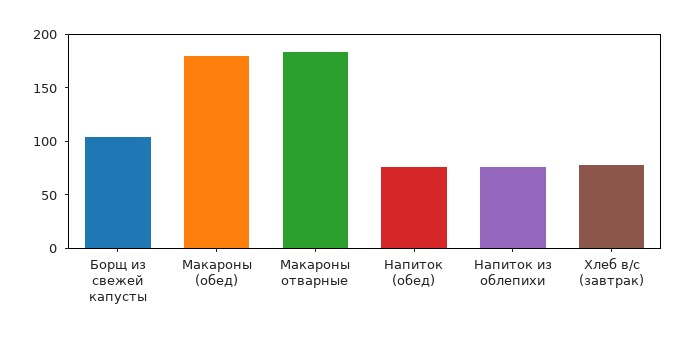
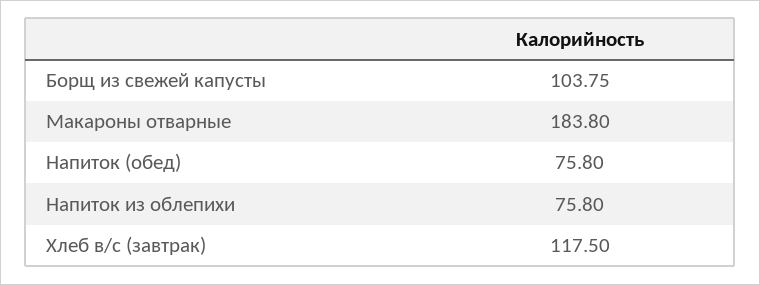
Макароны (обед): 180 -> none
Хлеб в/с (завтрак): 80 -> 117.5

